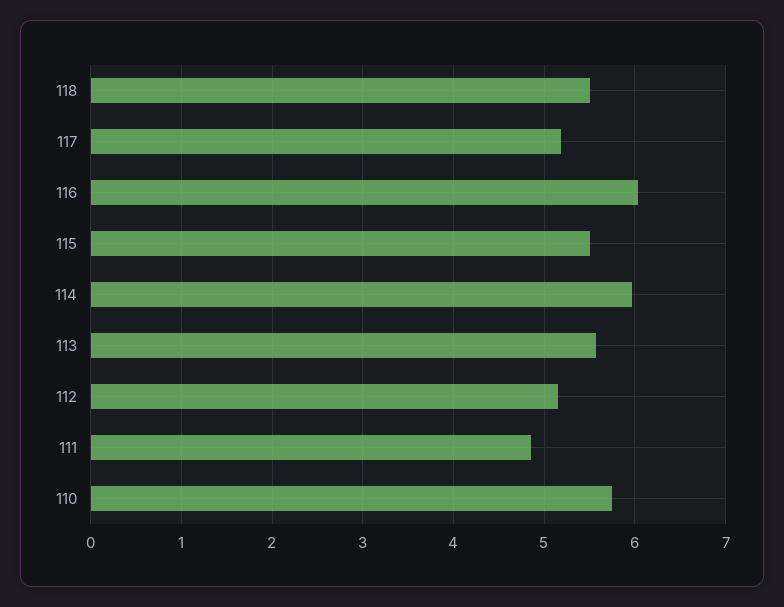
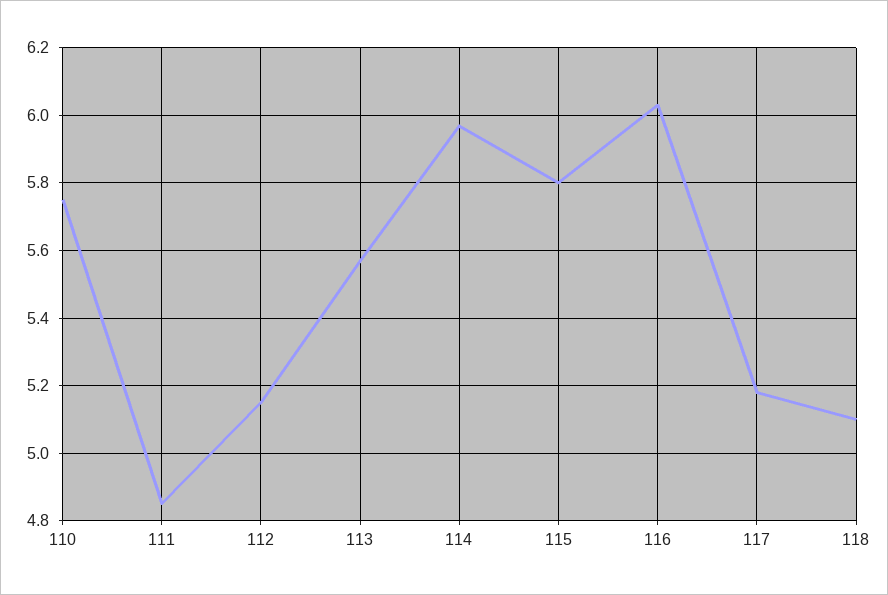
118: 5.5 -> 5.1
115: 5.5 -> 5.8

